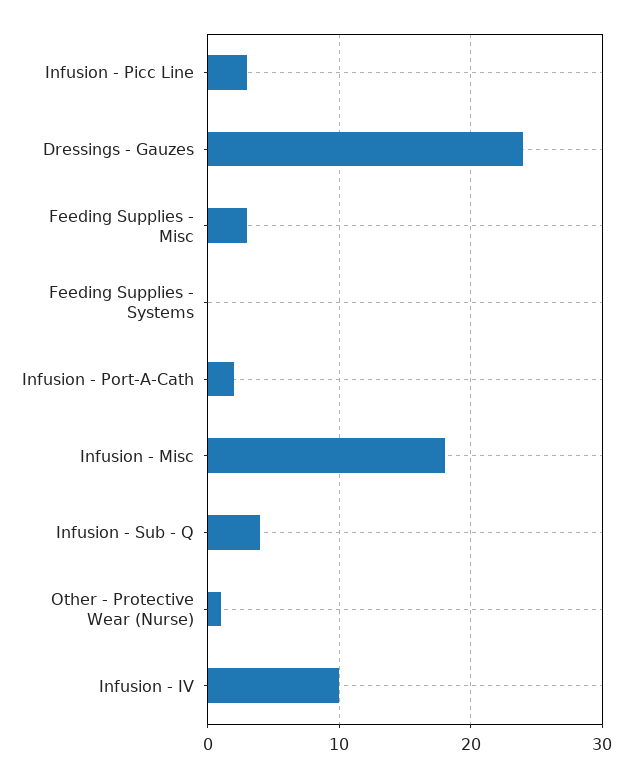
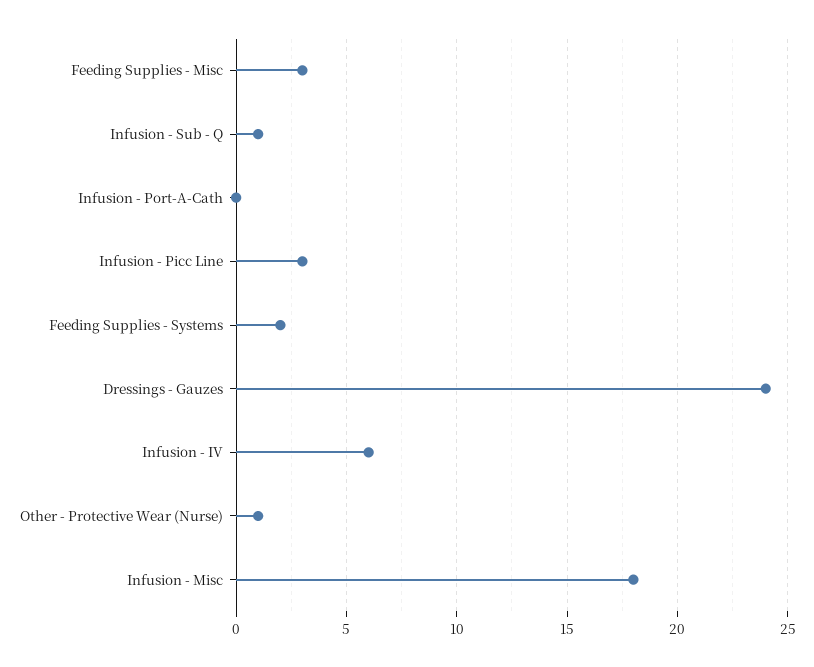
Feeding Supplies - Systems: 0 -> 2
Infusion - Port-A-Cath: 2 -> 0
Infusion - Sub - Q: 4 -> 1
Infusion - IV: 10 -> 6

